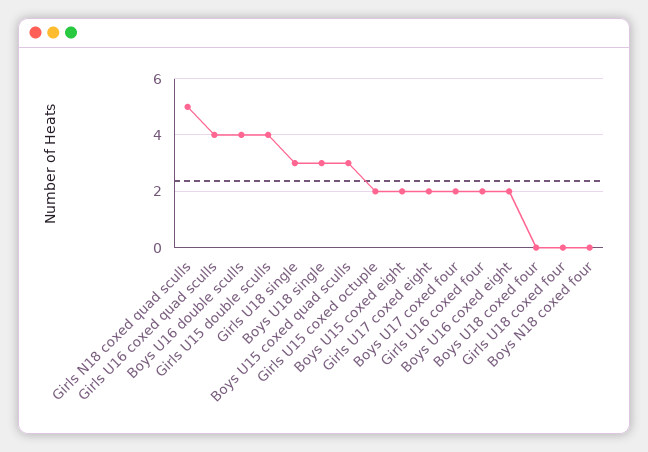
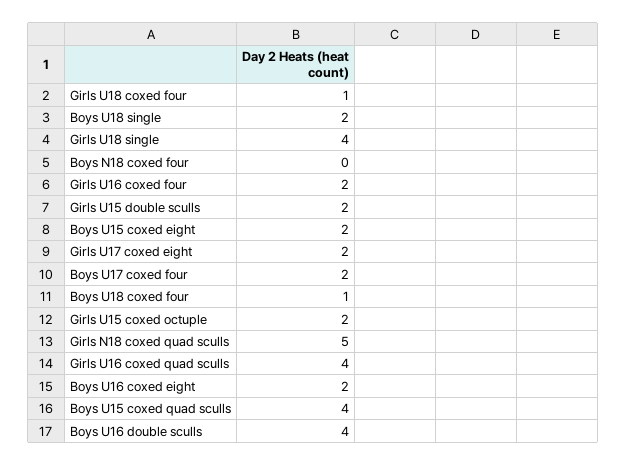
Girls U15 double sculls: 4 -> 2
Girls U18 single: 3 -> 4
Boys U18 single: 3 -> 2
Boys U15 coxed quad sculls: 3 -> 4
Boys U18 coxed four: 0 -> 1
Girls U18 coxed four: 0 -> 1

